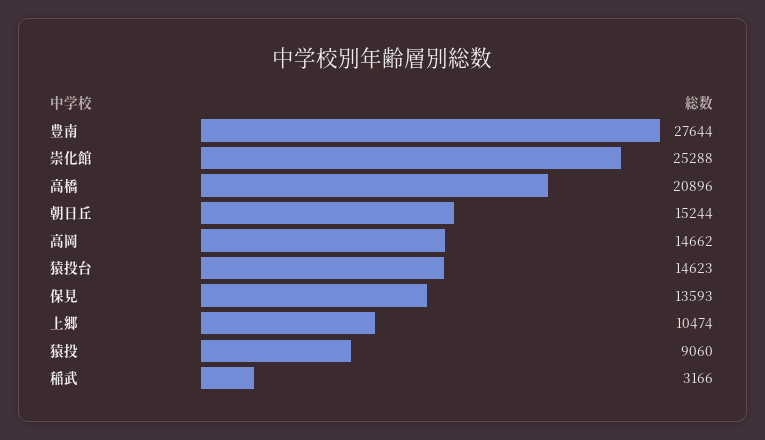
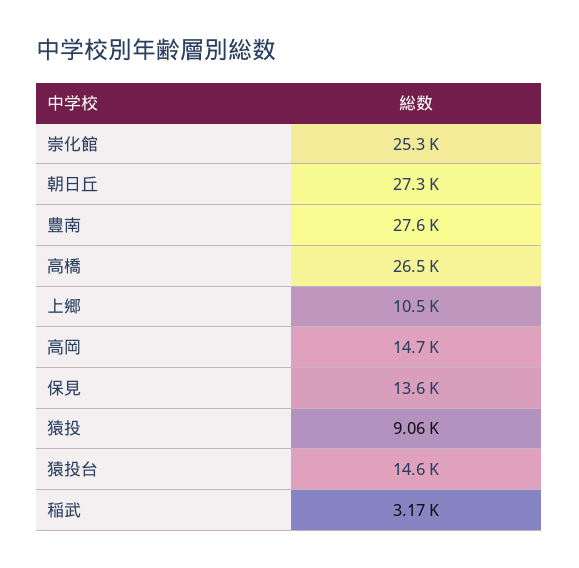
高橋: 20896 -> 26500
朝日丘: 15244 -> 27300

